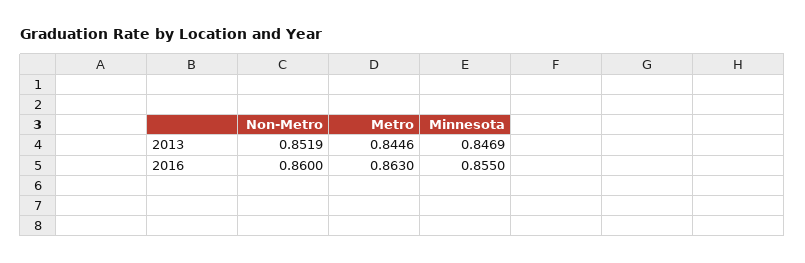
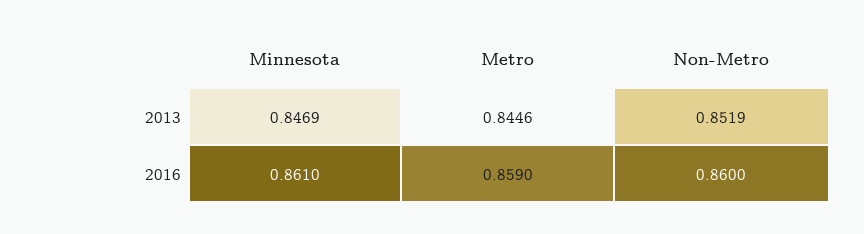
Metro, 2016: 0.863 -> 0.859
Minnesota, 2016: 0.855 -> 0.861

